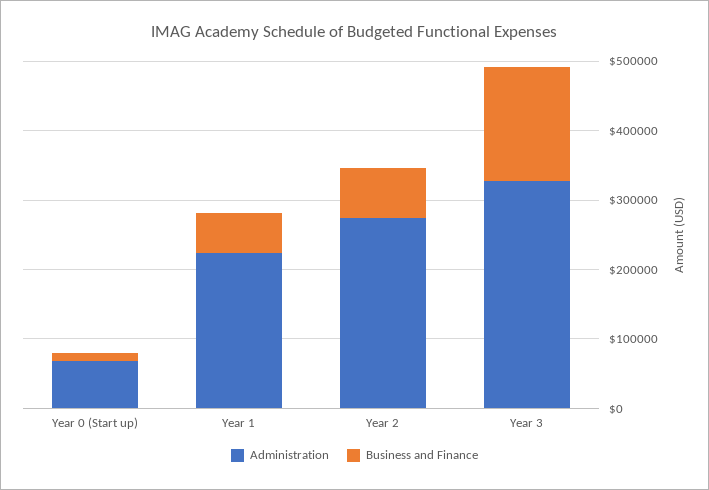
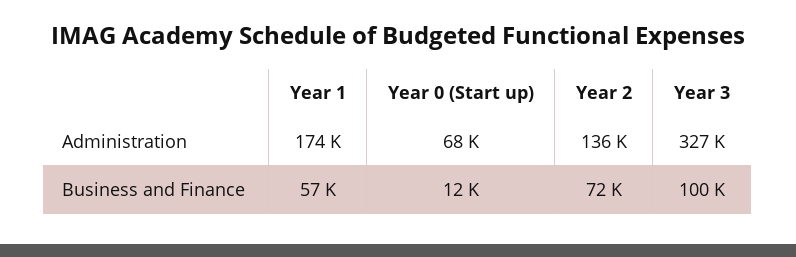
Administration, Year 1: 220000 -> 174000
Administration, Year 2: 280000 -> 136000
Business and Finance, Year 3: 160000 -> 100000

